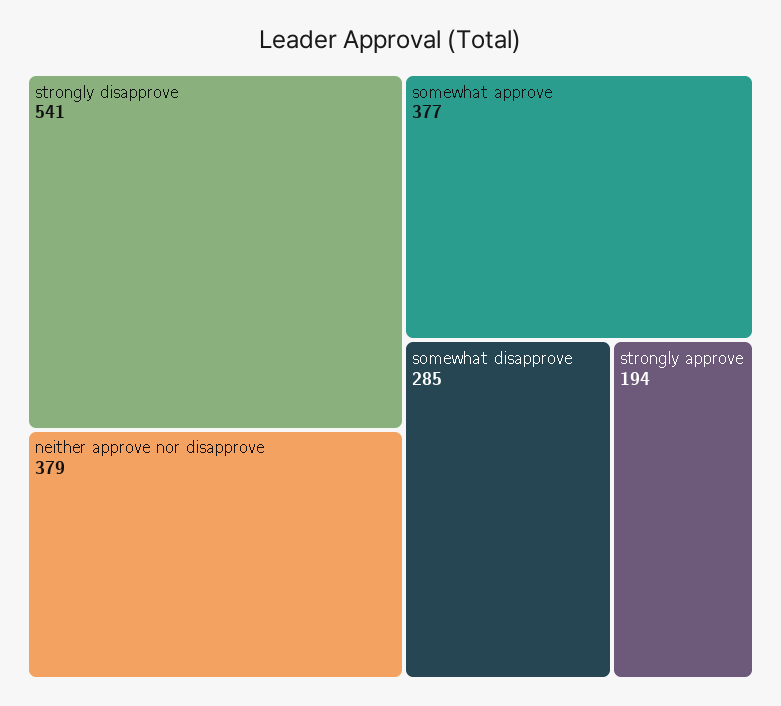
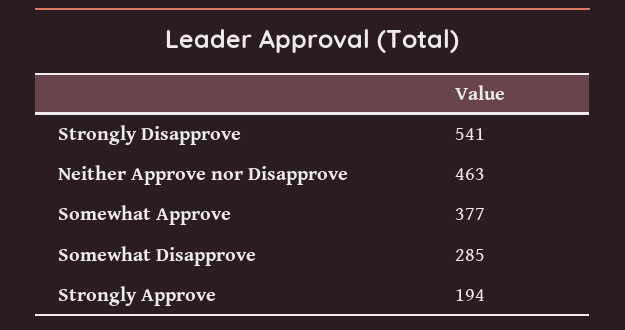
neither approve nor disapprove: 379 -> 463

